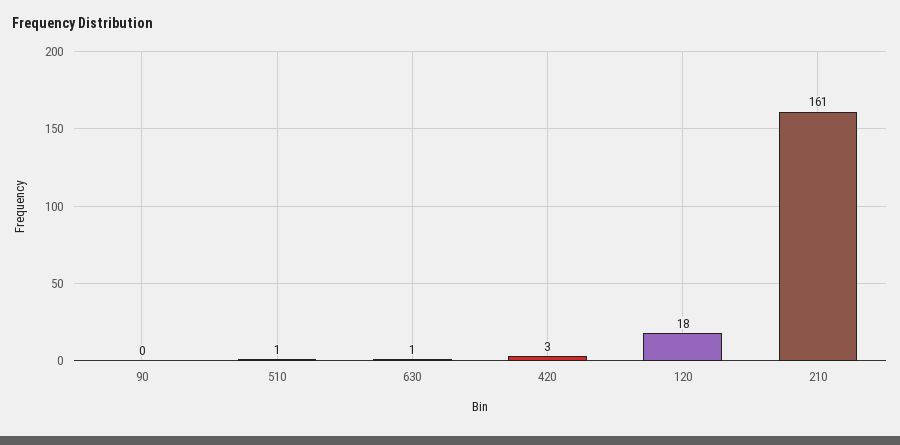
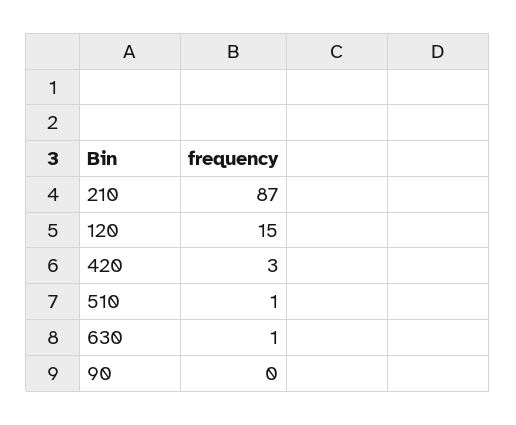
120: 18 -> 15
210: 161 -> 87

